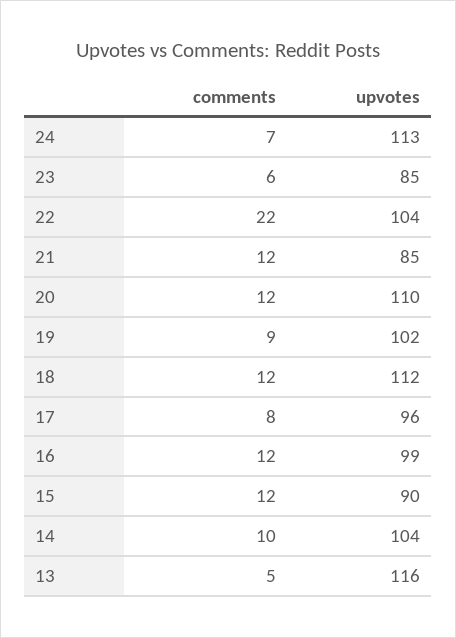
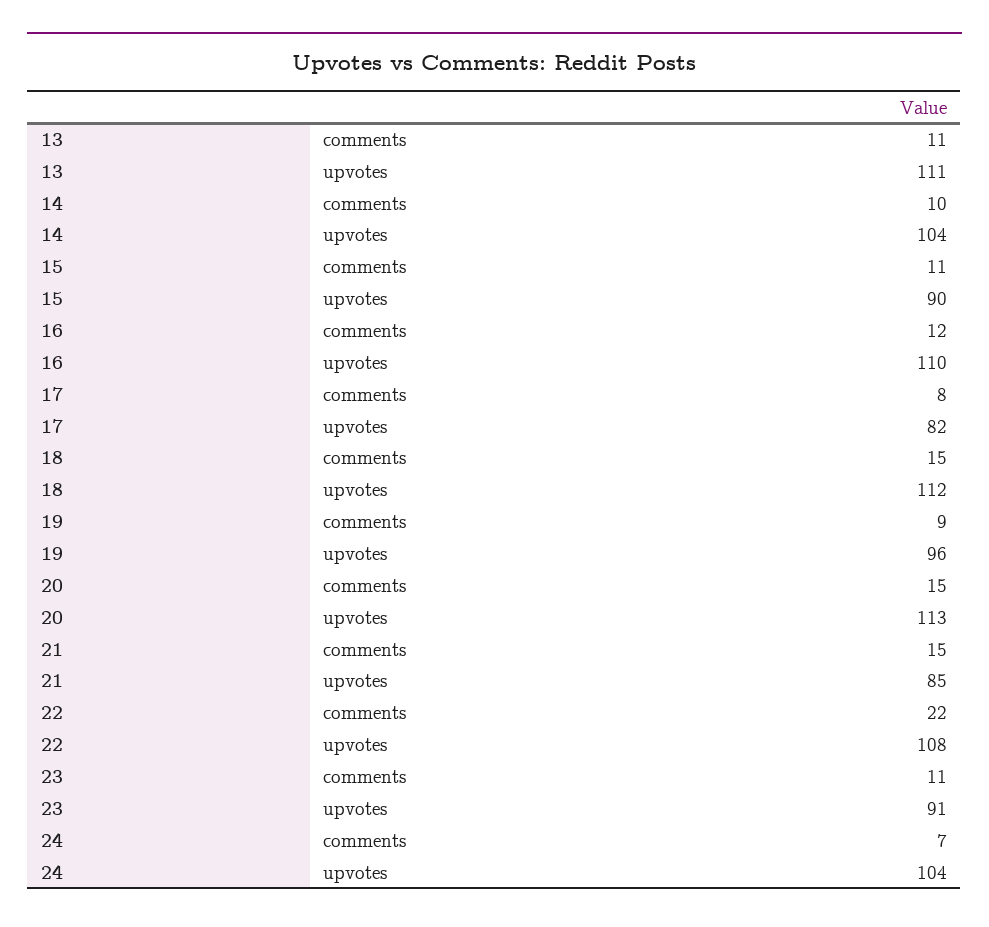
upvotes, 24: 113 -> 104
comments, 23: 6 -> 11
upvotes, 23: 85 -> 91
upvotes, 22: 104 -> 108
comments, 21: 12 -> 15
comments, 20: 12 -> 15
upvotes, 20: 110 -> 113
upvotes, 19: 102 -> 96
comments, 18: 12 -> 15
upvotes, 17: 96 -> 82
upvotes, 16: 99 -> 110
comments, 15: 12 -> 11
comments, 13: 5 -> 11
upvotes, 13: 116 -> 111

